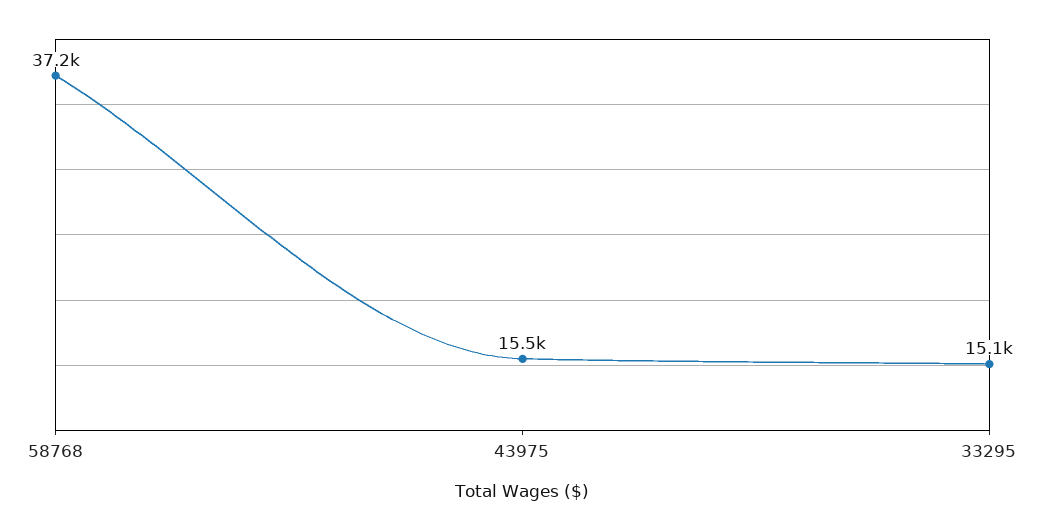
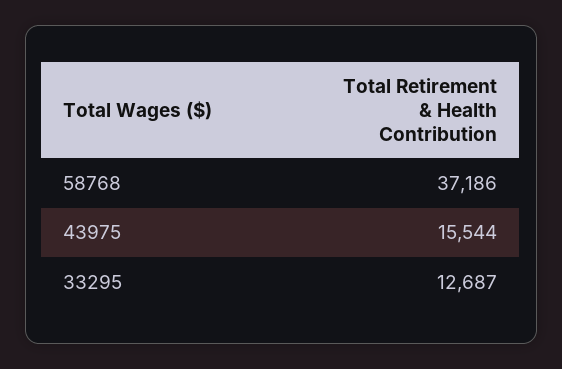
33295: 15100 -> 12687

